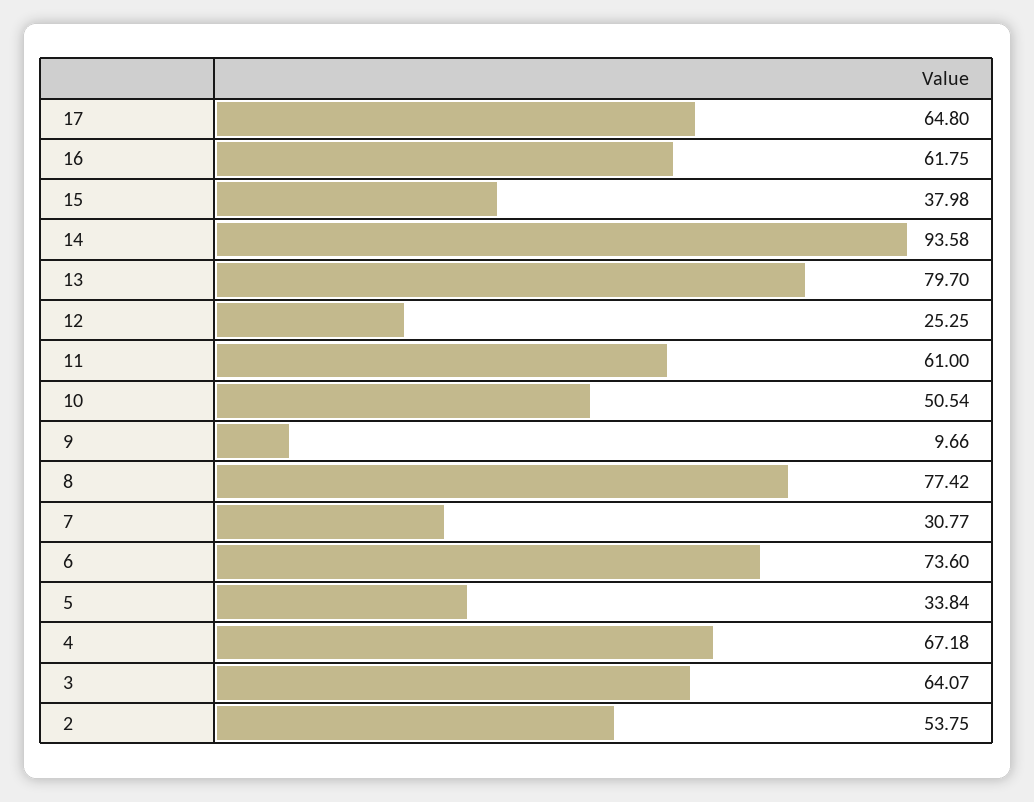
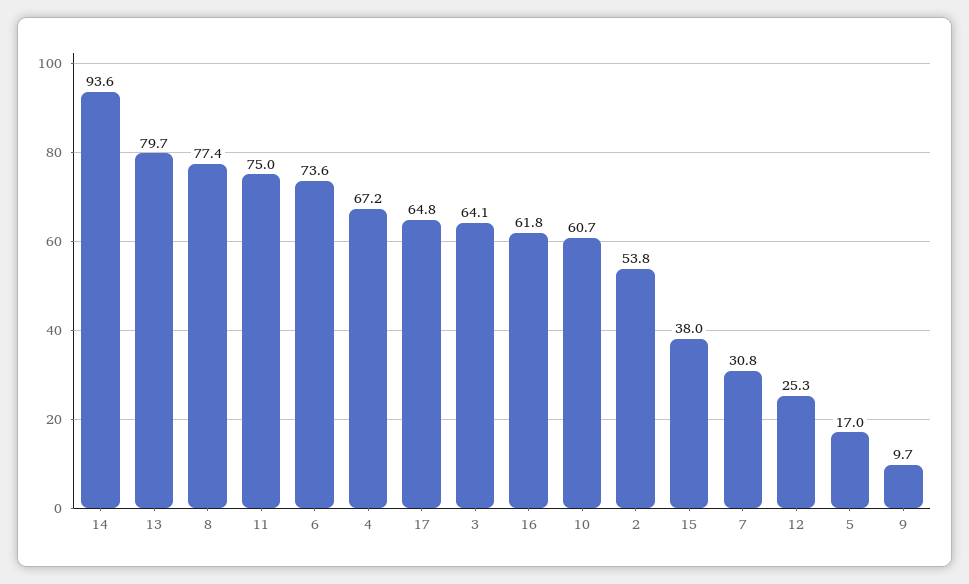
11: 61 -> 75
10: 50.54 -> 60.7
5: 33.84 -> 17

